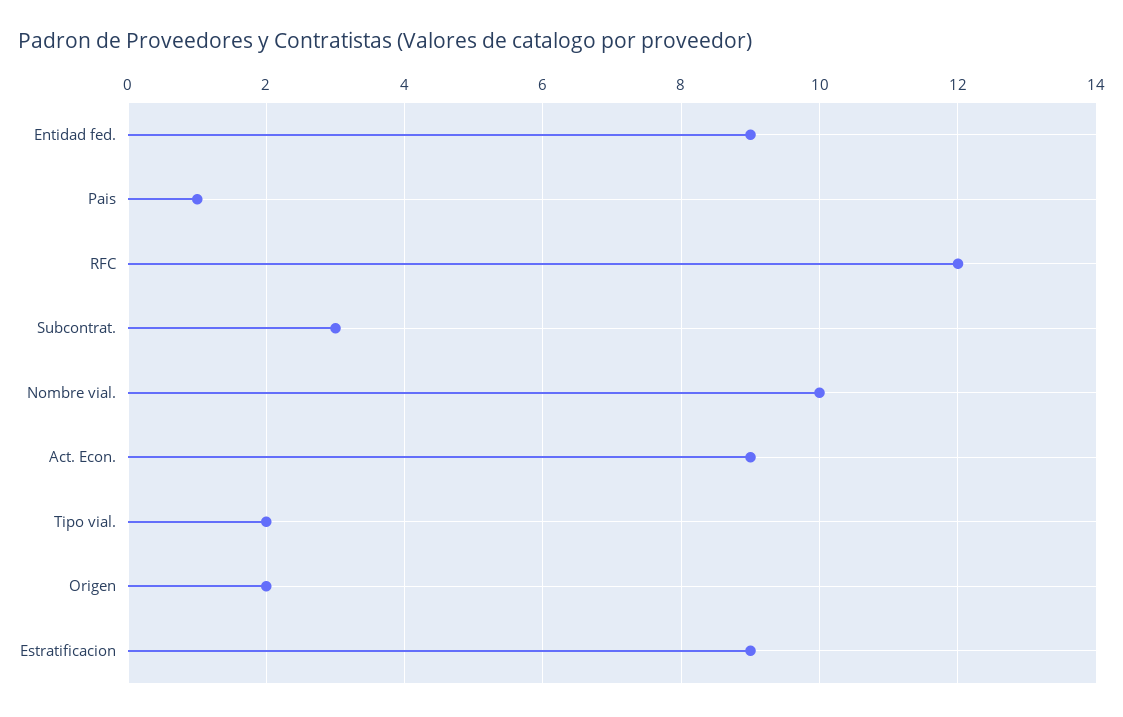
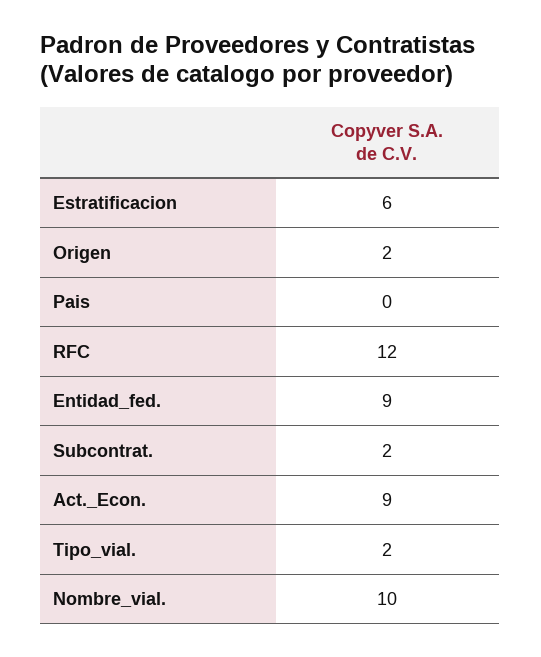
Pais: 1 -> 0
Subcontrat.: 3 -> 2
Estratificacion: 9 -> 6

